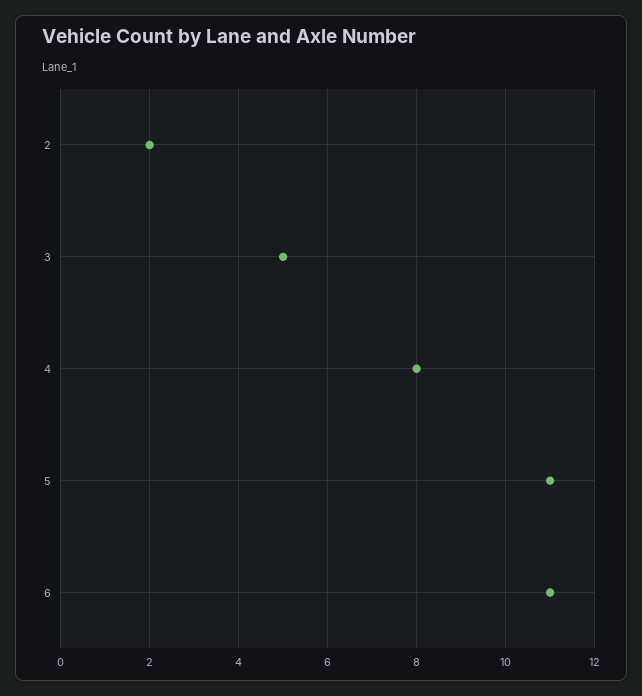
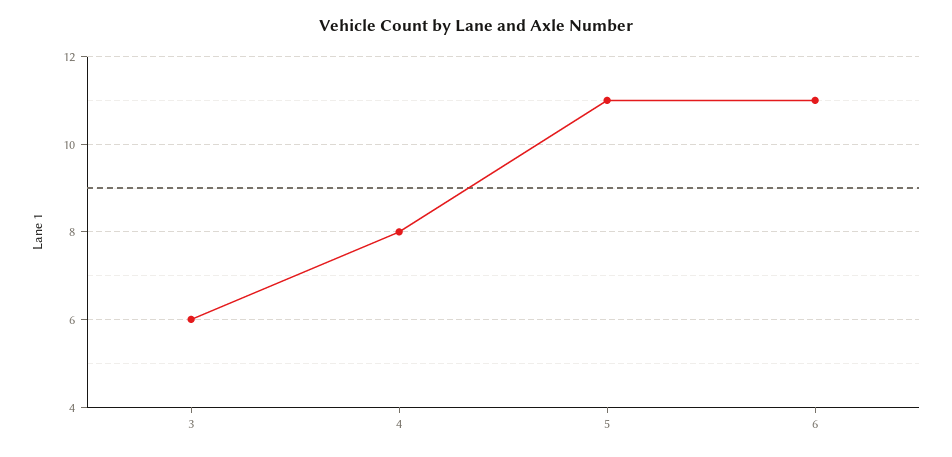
2: 2 -> none
3: 5 -> 6

